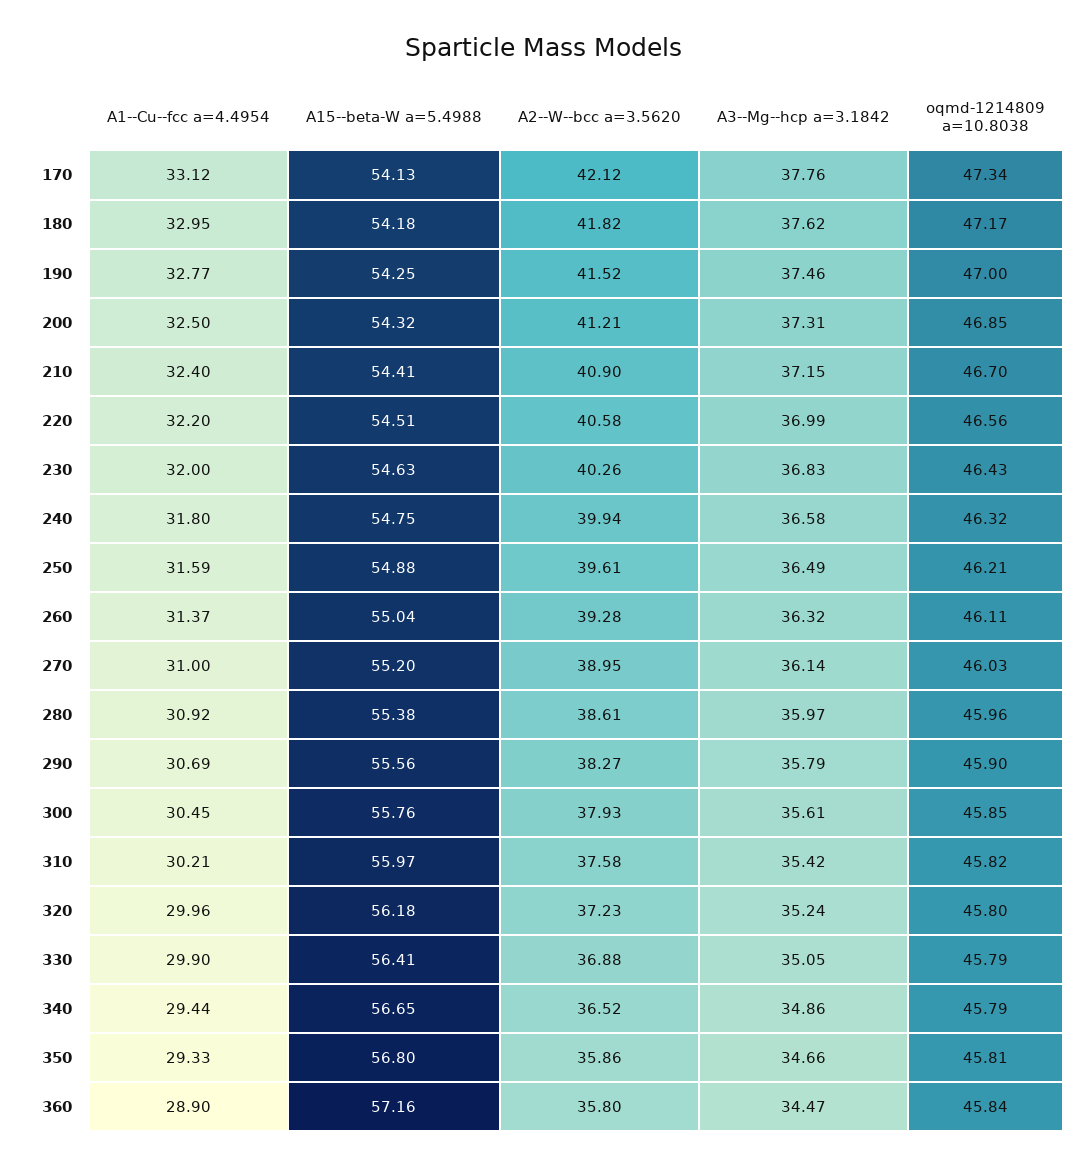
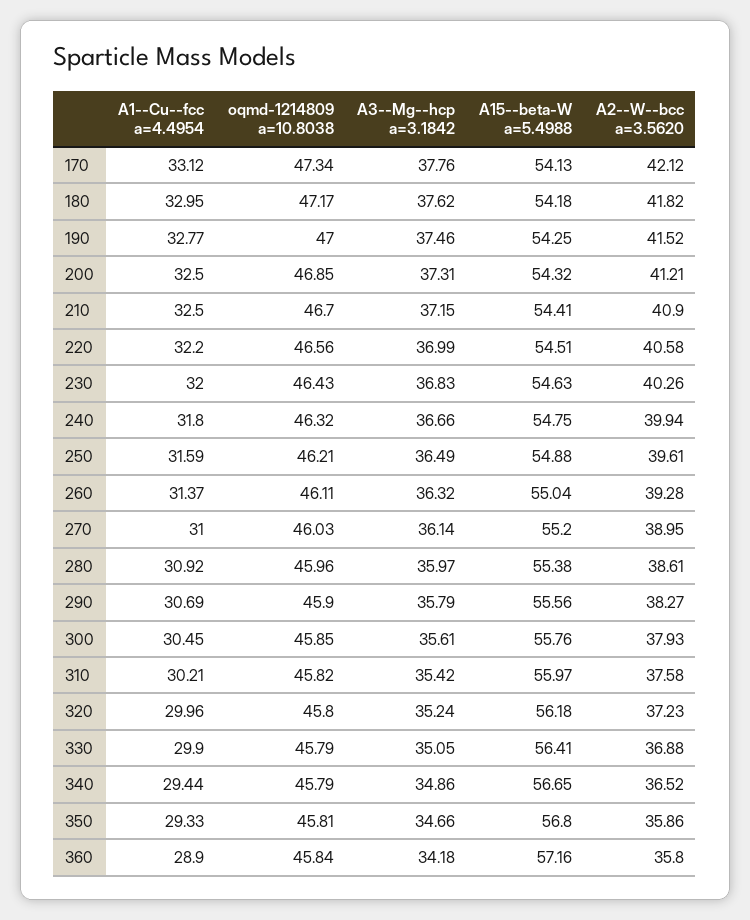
A1--Cu--fcc a=4.4954, 210: 32.4 -> 32.5
A3--Mg--hcp a=3.1842, 240: 36.58 -> 36.66
A3--Mg--hcp a=3.1842, 360: 34.47 -> 34.18

